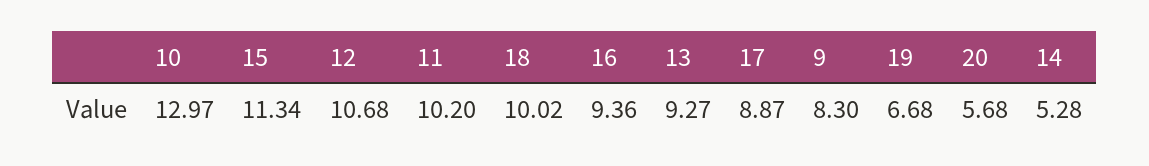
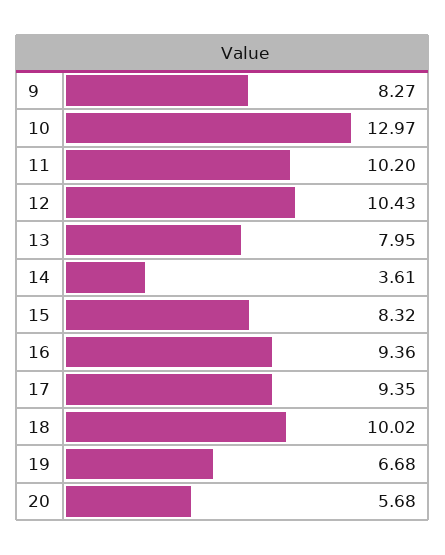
15: 11.34 -> 8.32
12: 10.68 -> 10.43
13: 9.27 -> 7.95
17: 8.87 -> 9.35
9: 8.3 -> 8.27
14: 5.28 -> 3.61

